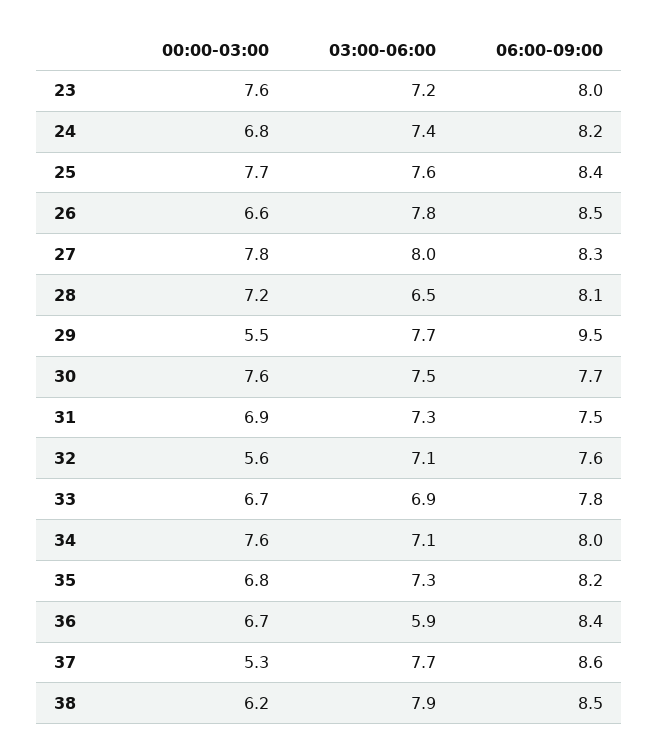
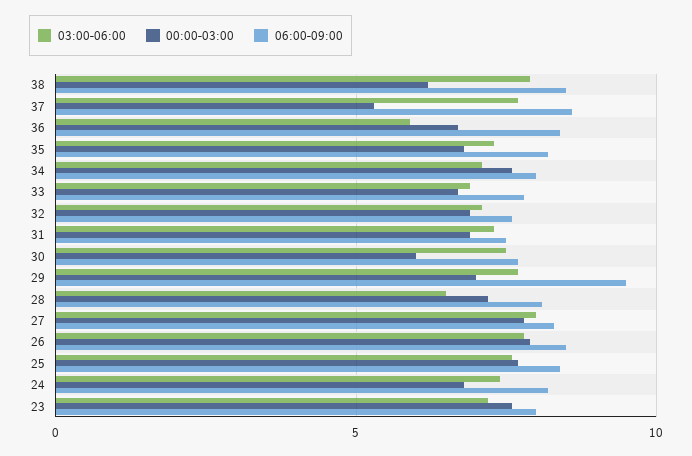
00:00-03:00, 26: 6.6 -> 8
00:00-03:00, 29: 5.5 -> 7
00:00-03:00, 30: 7.6 -> 6
00:00-03:00, 32: 5.6 -> 7

